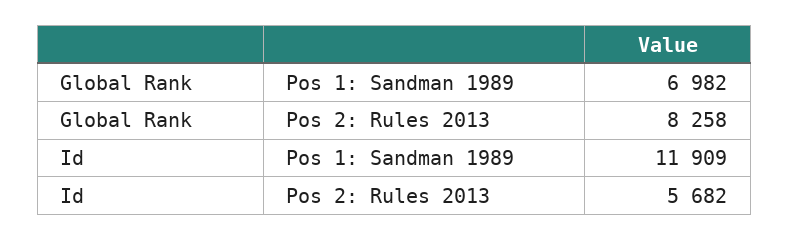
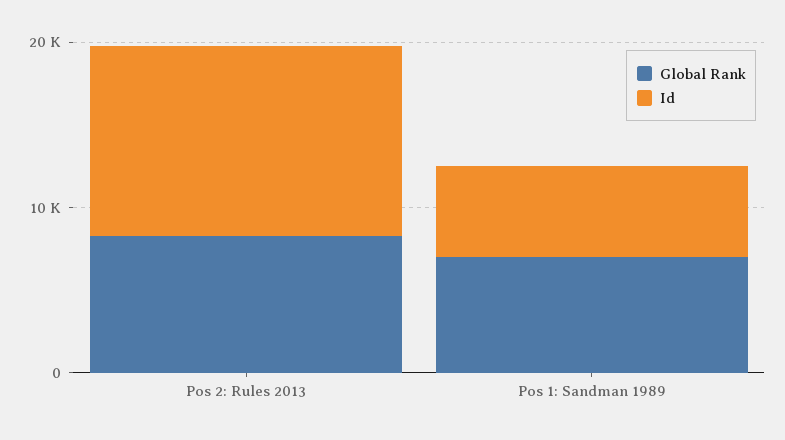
Id, Pos 1: Sandman 1989: 11909 -> 6000
Id, Pos 2: Rules 2013: 5682 -> 12000

